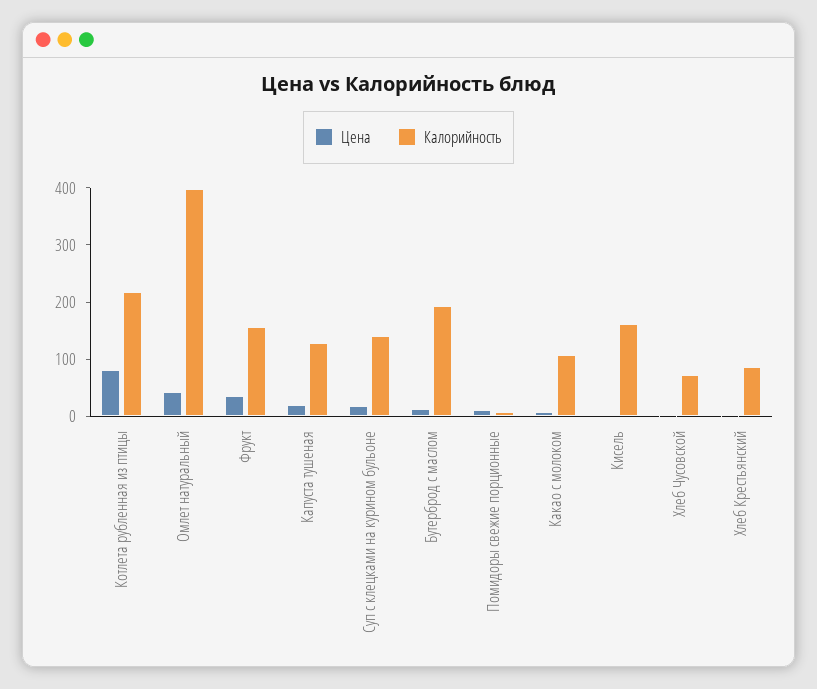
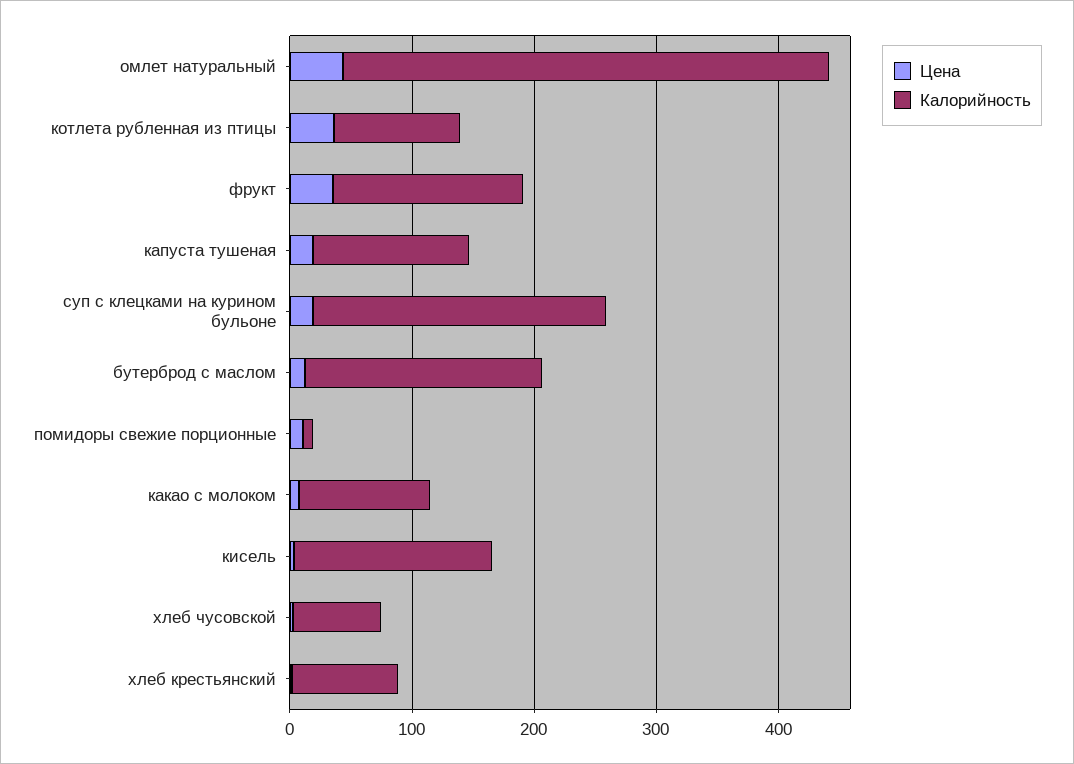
Цена, Котлета рубленная из птицы: 80 -> 40
Калорийность, Котлета рубленная из птицы: 220 -> 100
Калорийность, Суп с клецками на курином бульоне: 140 -> 240

